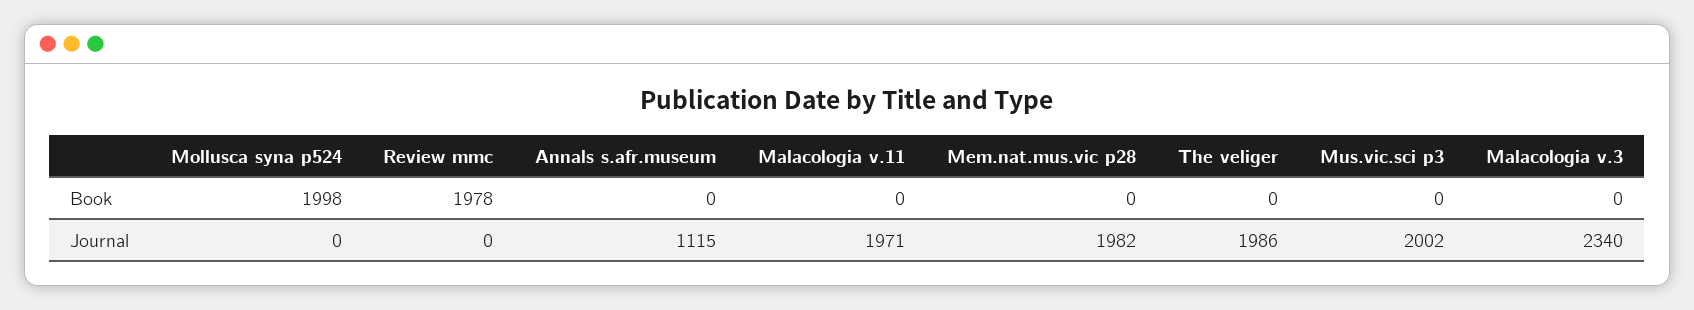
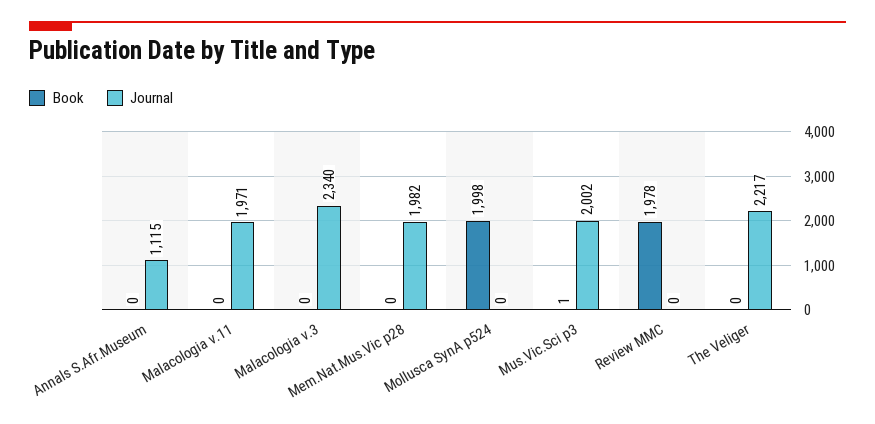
Book, Mus.vic.sci p3: 0 -> 1
Journal, The veliger: 1986 -> 2217

